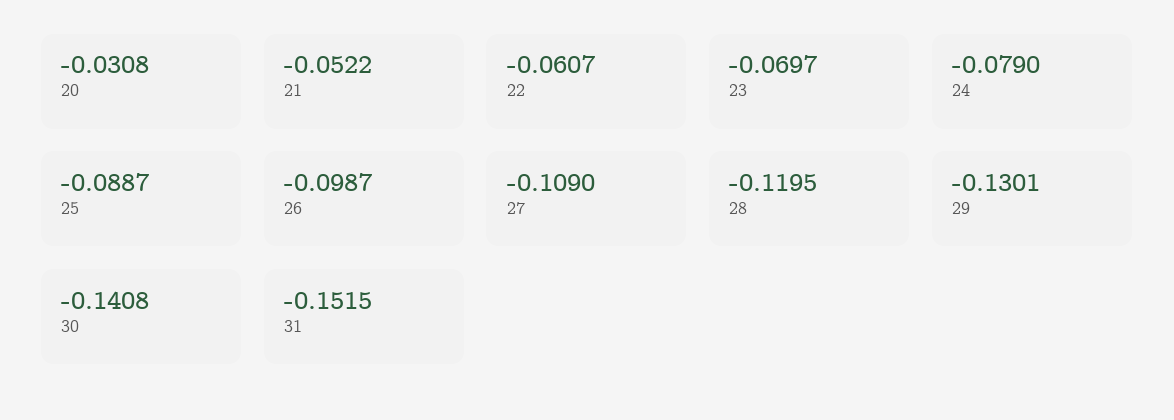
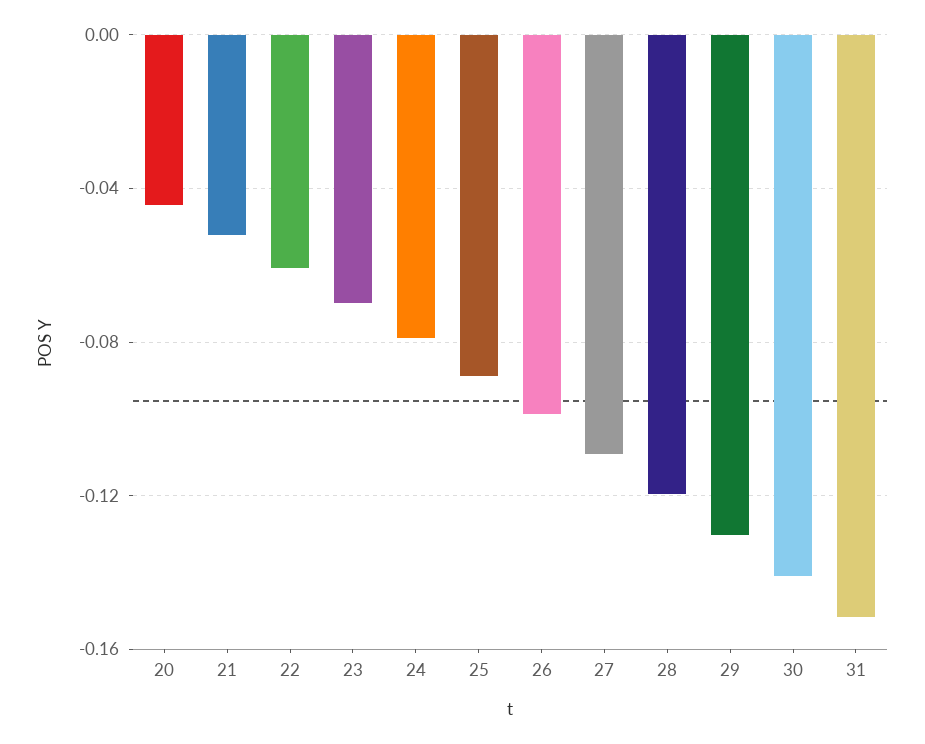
20: -0.0308 -> -0.045

